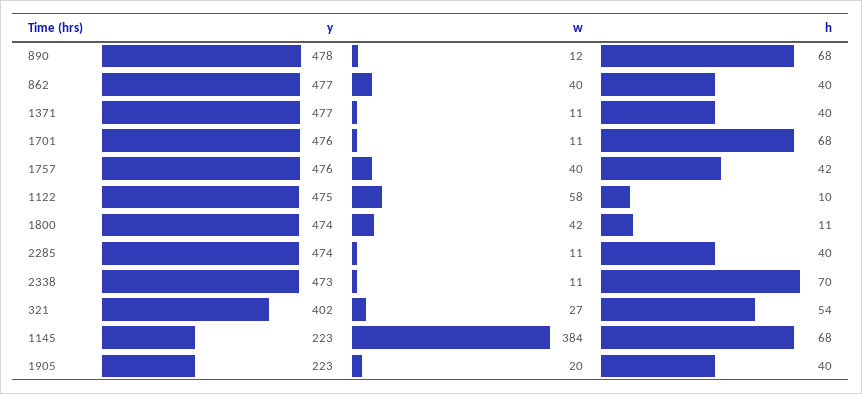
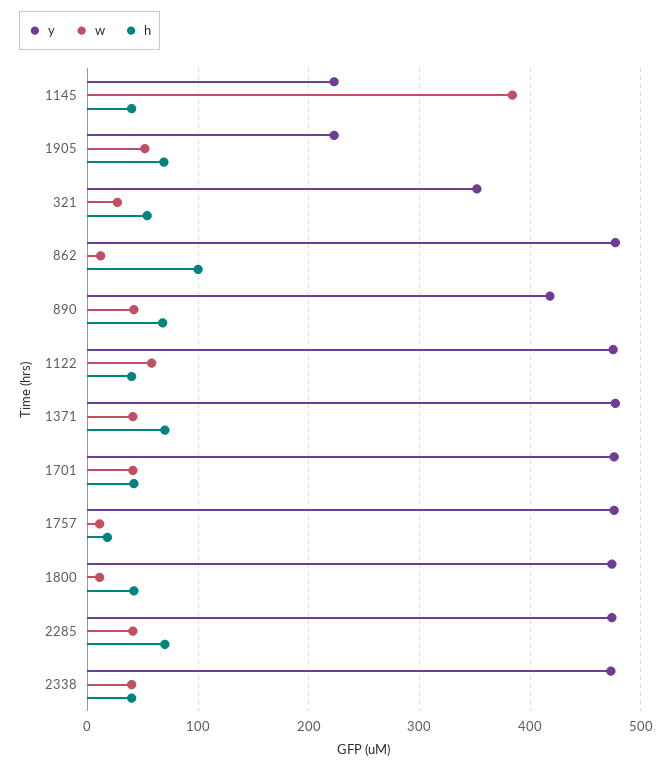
y, 890: 478 -> 420
w, 890: 12 -> 40
w, 862: 40 -> 10
h, 862: 40 -> 100
w, 1371: 11 -> 40
h, 1371: 40 -> 70
w, 1701: 11 -> 40
h, 1701: 68 -> 40
w, 1757: 40 -> 10
h, 1757: 42 -> 20
h, 1122: 10 -> 40
w, 1800: 42 -> 10
h, 1800: 11 -> 40
w, 2285: 11 -> 40
h, 2285: 40 -> 70
w, 2338: 11 -> 40
h, 2338: 70 -> 40
y, 321: 402 -> 350
h, 1145: 68 -> 40
w, 1905: 20 -> 50
h, 1905: 40 -> 70

